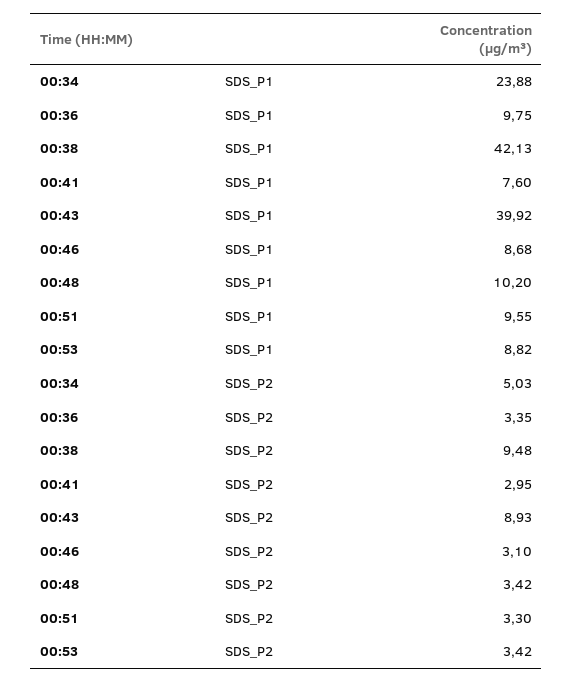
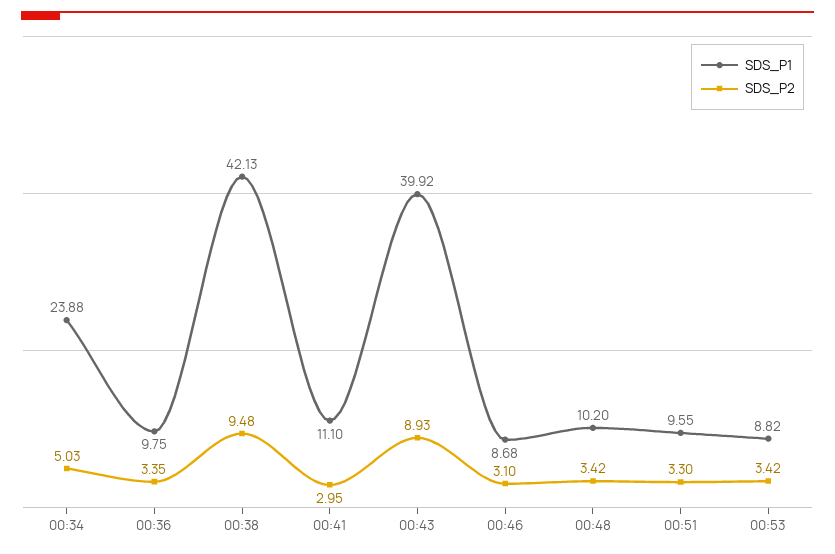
SDS_P1, 00:41: 7.6 -> 11.1

